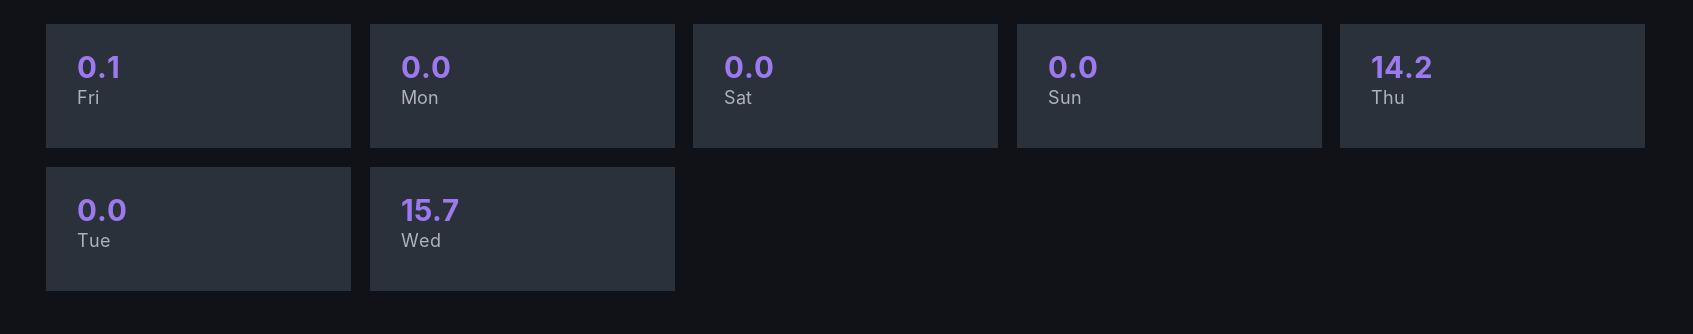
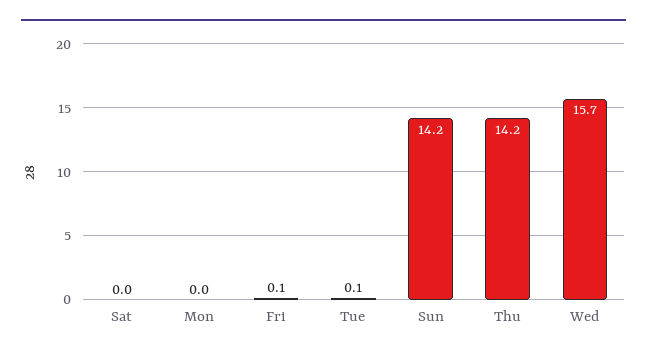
Sun: 0 -> 14.2
Tue: 0 -> 0.1

